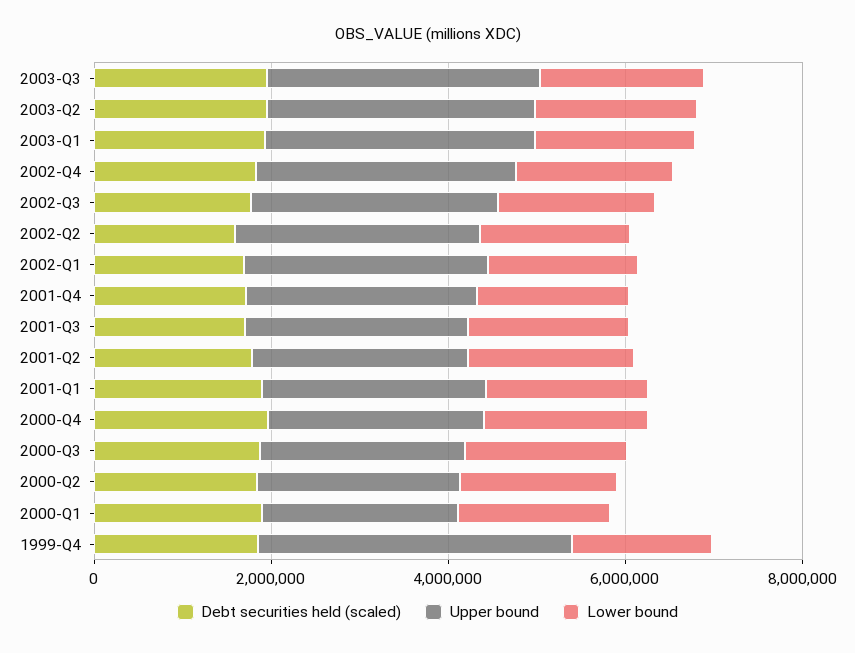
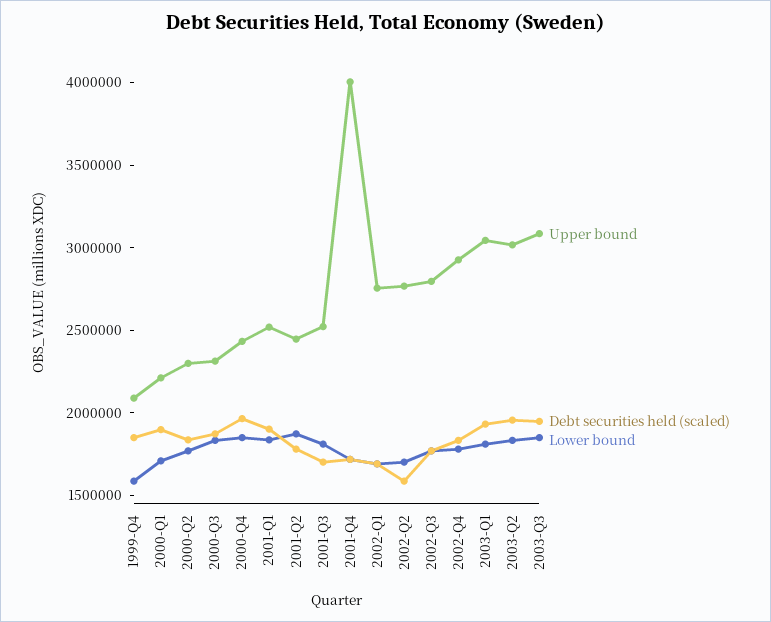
Upper bound, 2001-Q4: 2500000 -> 4000000
Upper bound, 1999-Q4: 3500000 -> 2100000

